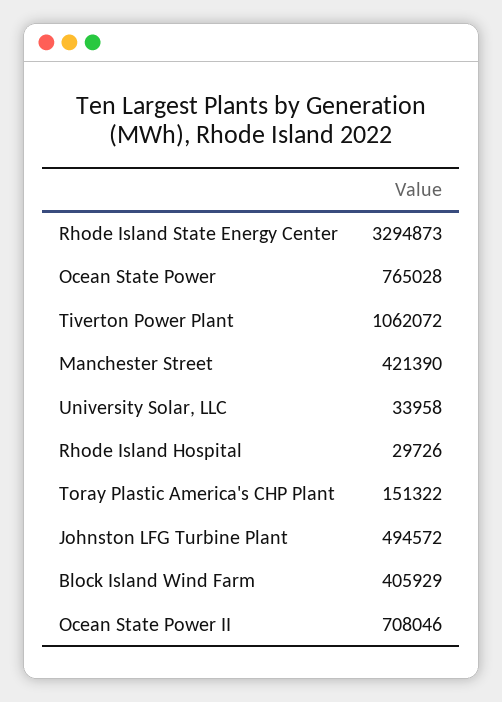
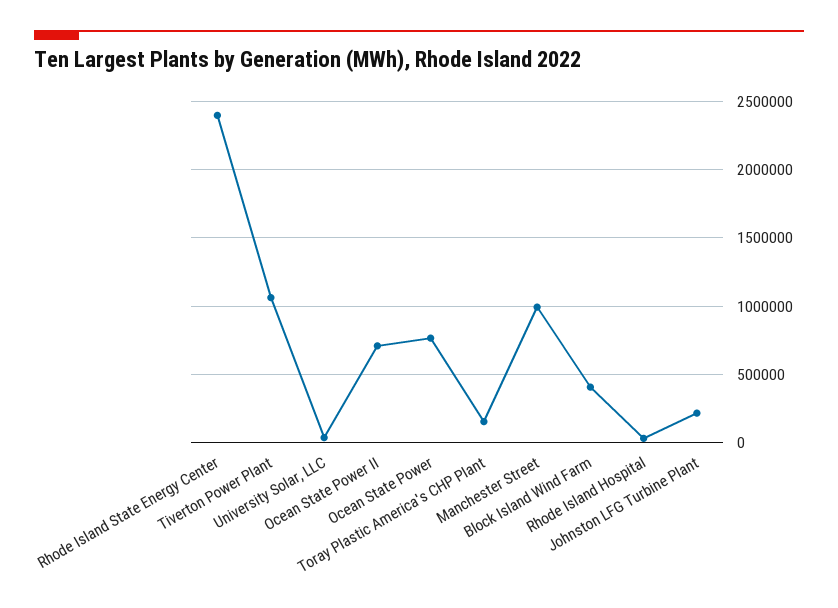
Rhode Island State Energy Center: 3294873 -> 2400000
Manchester Street: 421390 -> 1000000
Johnston LFG Turbine Plant: 494572 -> 200000

